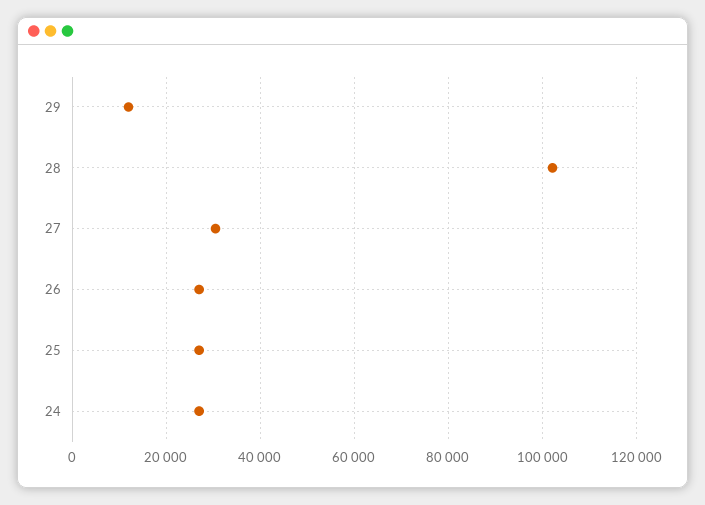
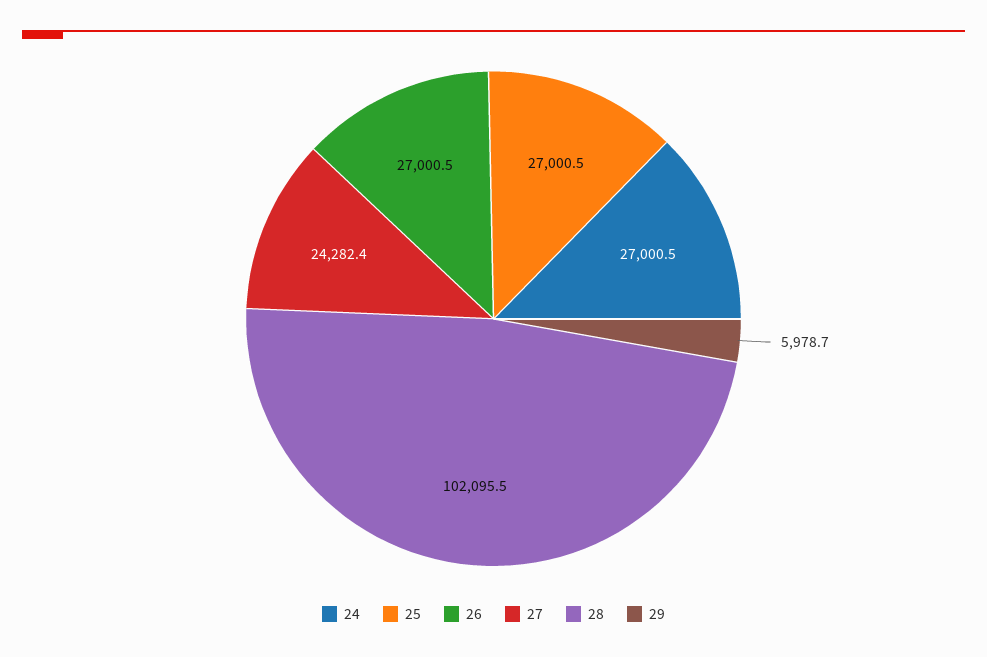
29: 12000 -> 5978.7
27: 30000 -> 24282.4

